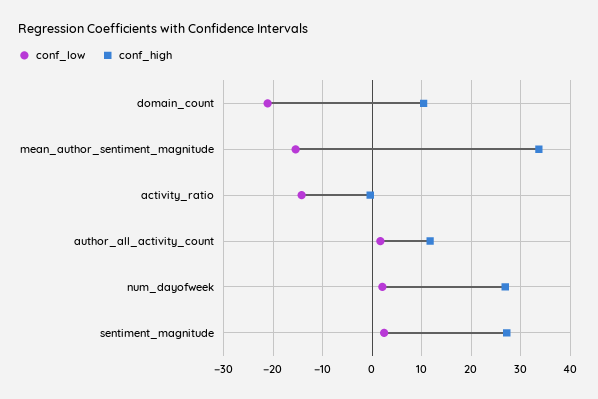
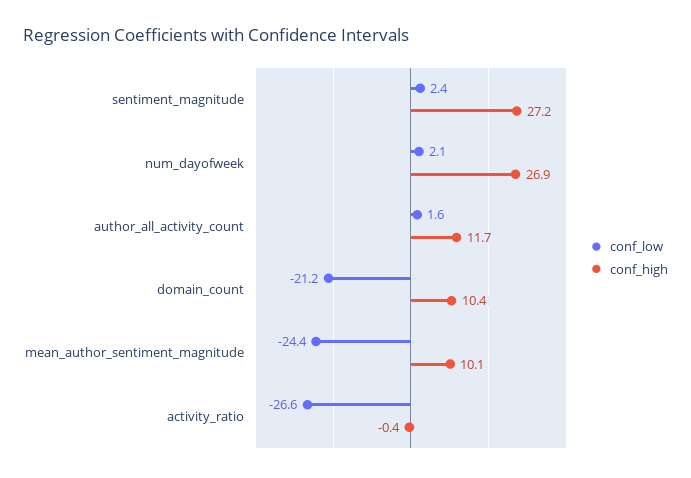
conf_low, mean_author_sentiment_magnitude: -16 -> -24.4
conf_high, mean_author_sentiment_magnitude: 34 -> 10.1
conf_low, activity_ratio: -14 -> -26.6

